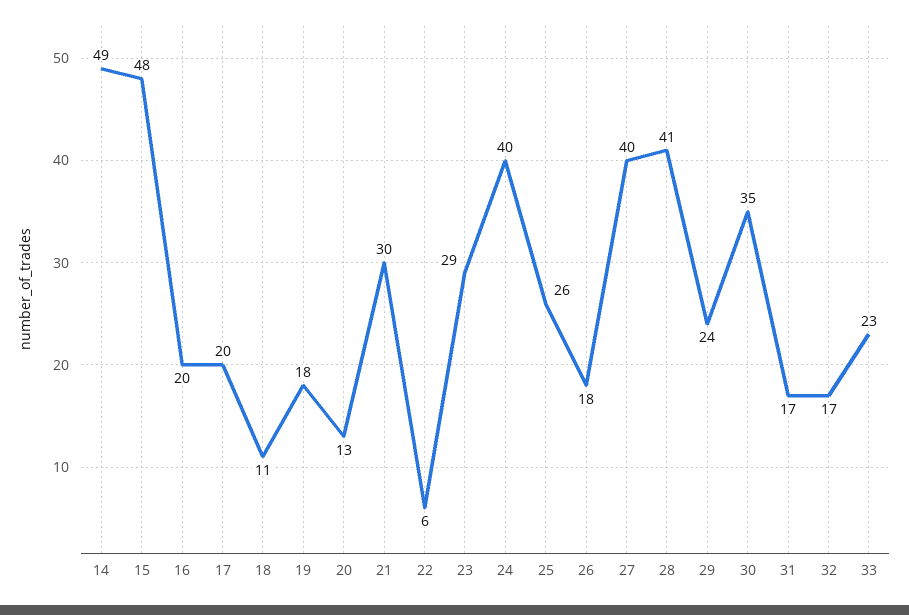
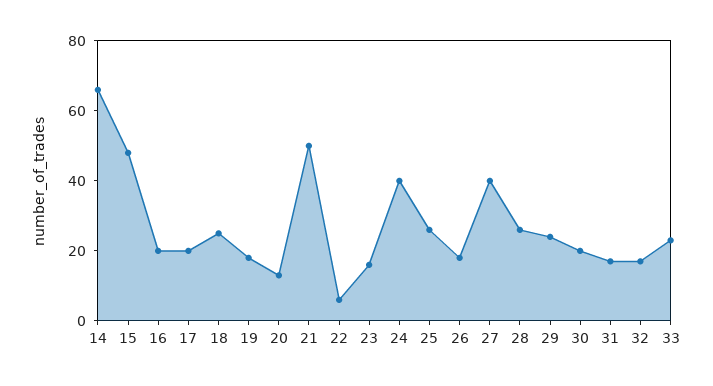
14: 49 -> 65
18: 11 -> 25
21: 30 -> 50
23: 29 -> 15
28: 41 -> 25
30: 35 -> 20

